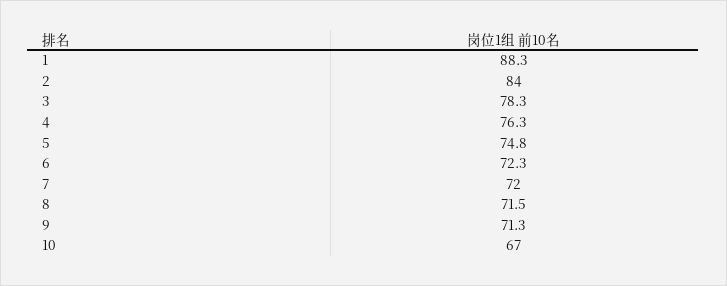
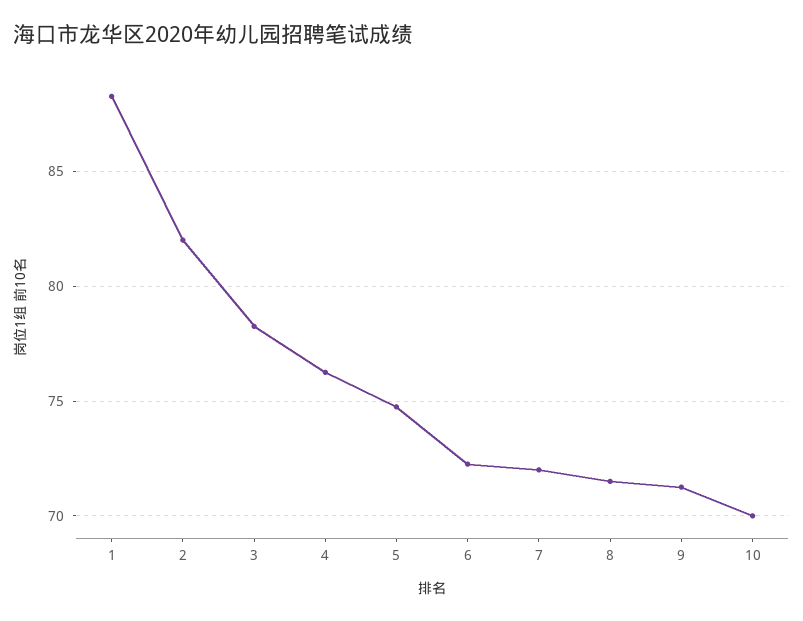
2: 84 -> 82
10: 67 -> 70

